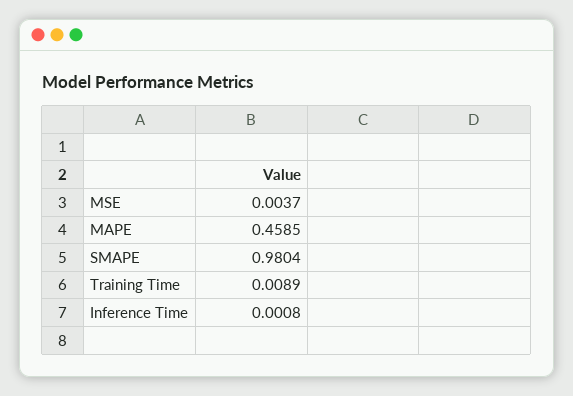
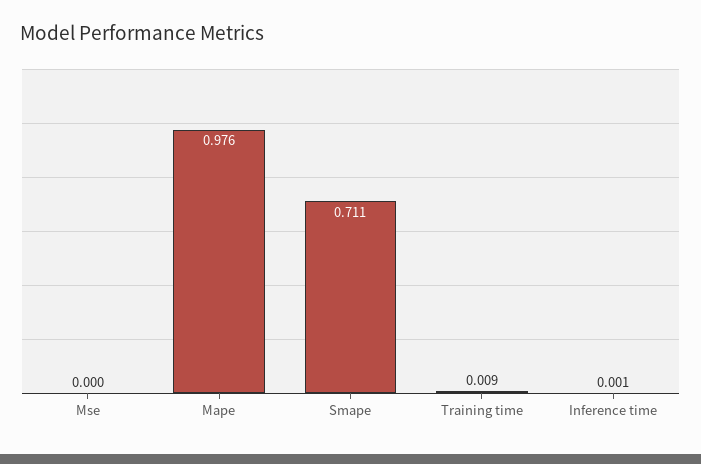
MSE: 0.0037 -> 0
MAPE: 0.4585 -> 0.976
SMAPE: 0.9804 -> 0.711

